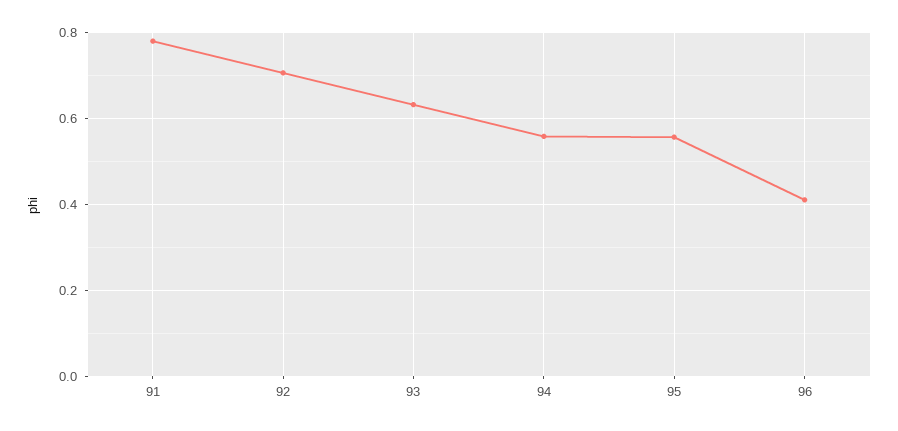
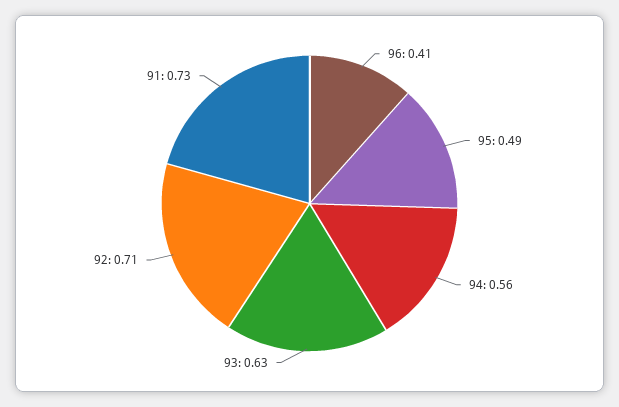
91: 0.78 -> 0.73
95: 0.56 -> 0.49

